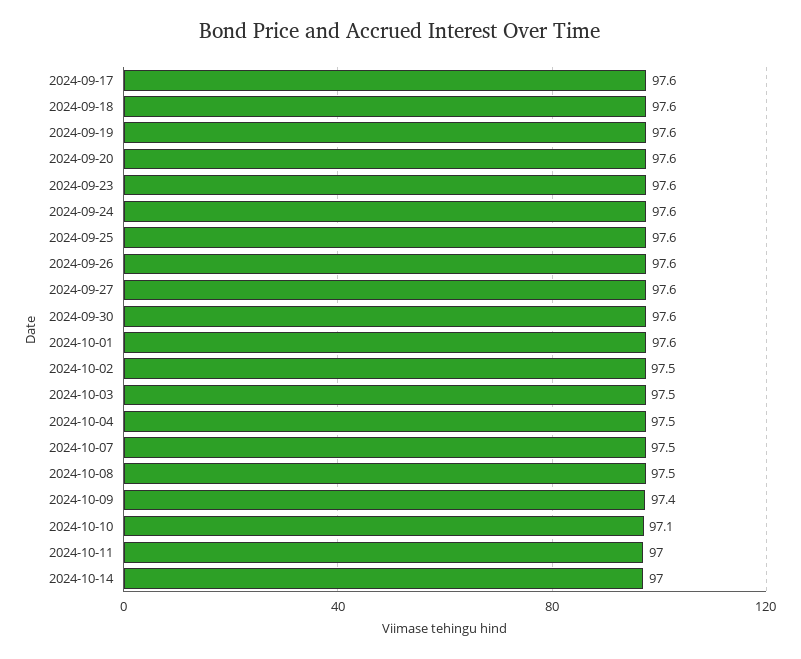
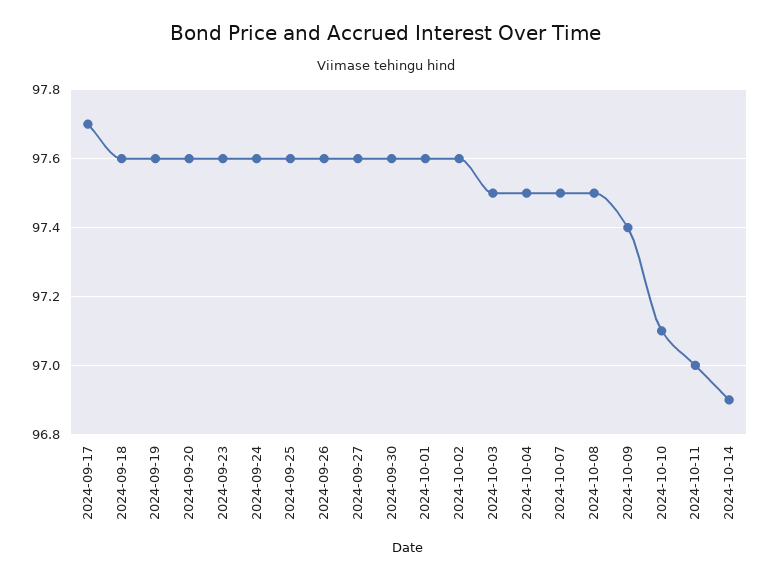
2024-09-17: 97.6 -> 97.7
2024-10-02: 97.5 -> 97.6
2024-10-14: 97 -> 96.9

